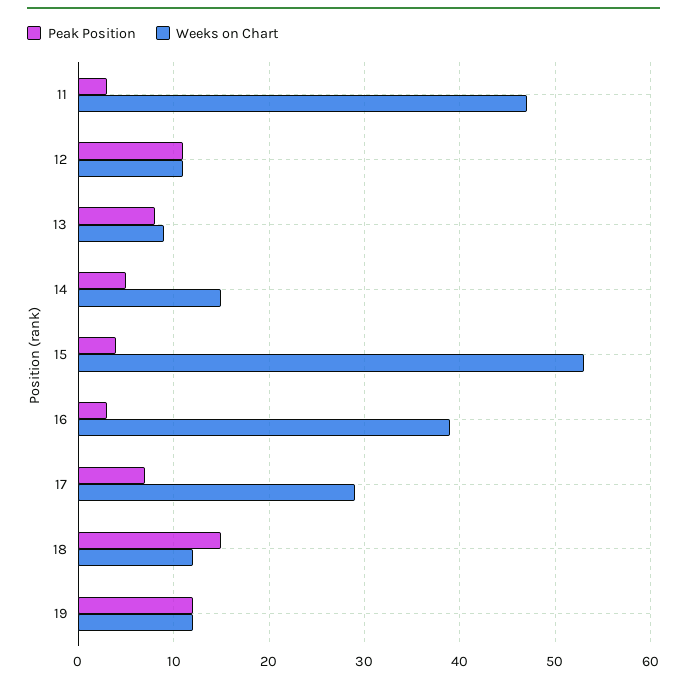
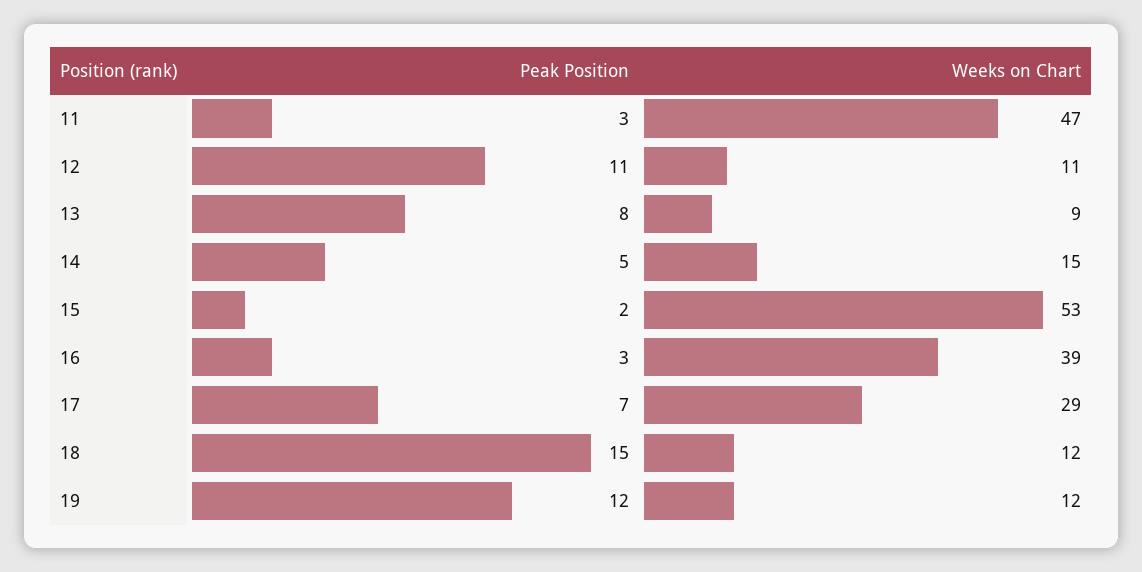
Peak Position, 15: 4 -> 2

